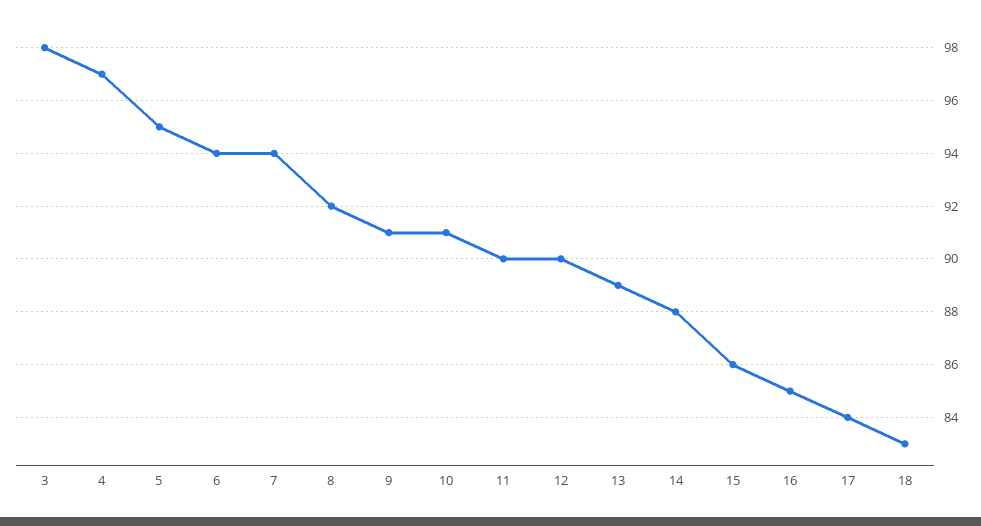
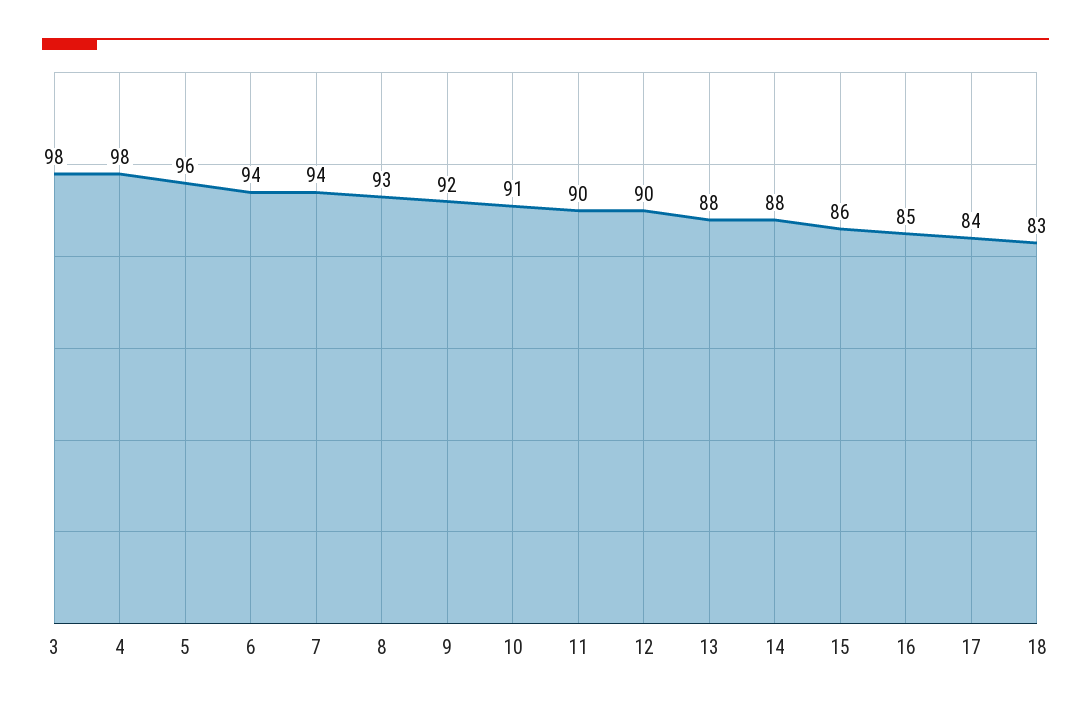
4: 97 -> 98
5: 95 -> 96
8: 92 -> 93
9: 91 -> 92
13: 89 -> 88

